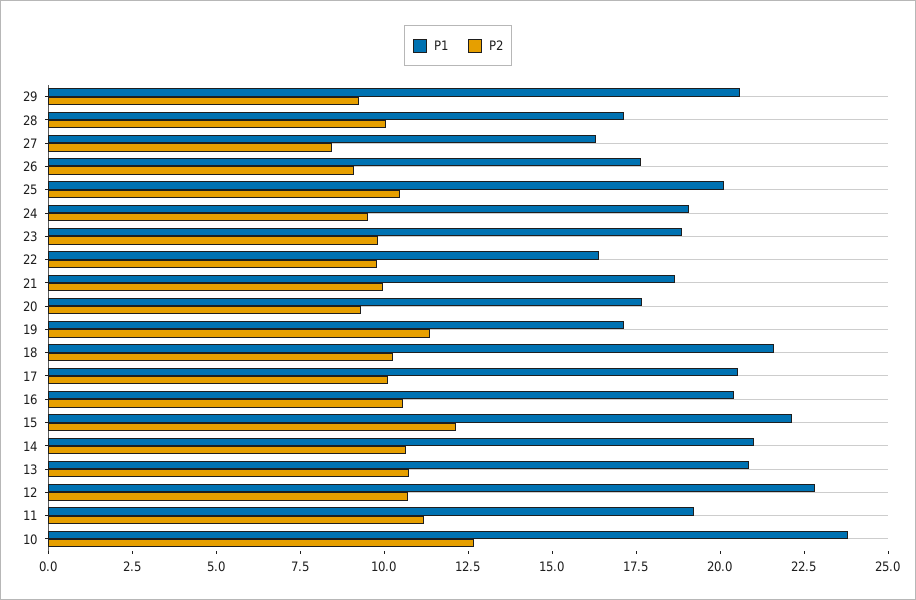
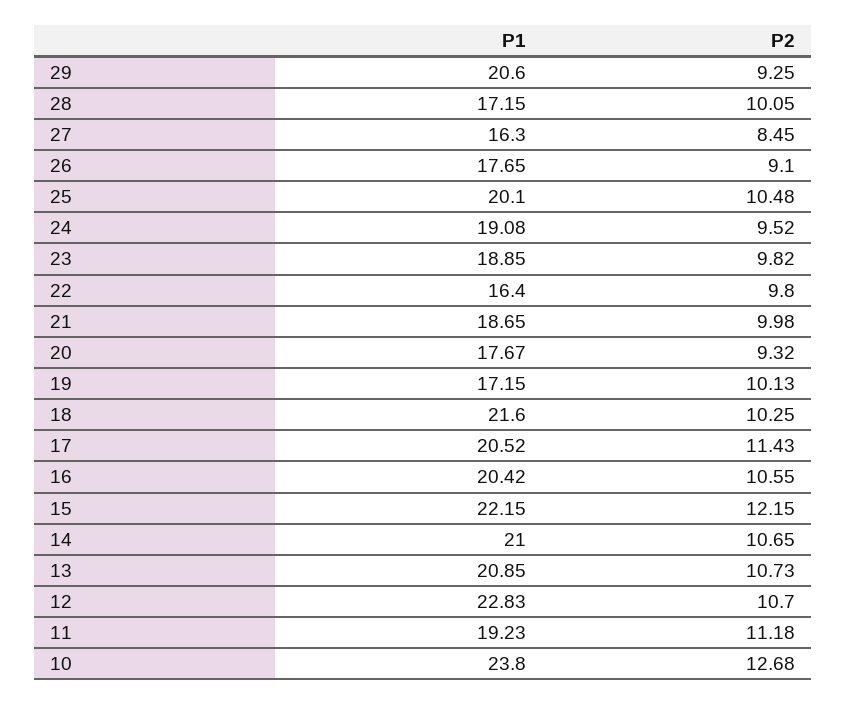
P2, 19: 11.5 -> 10.13
P2, 17: 10 -> 11.43

